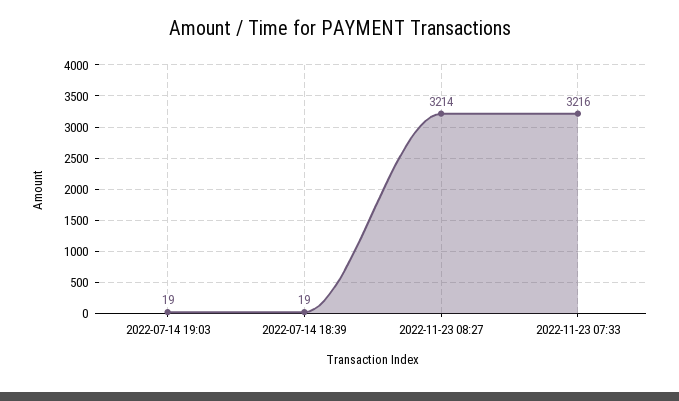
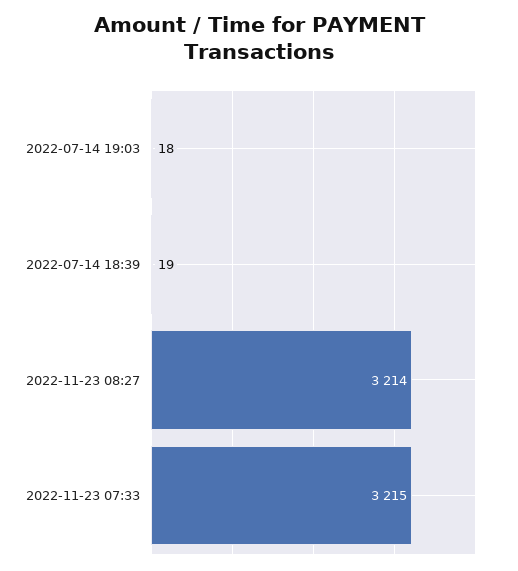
2022-07-14 19:03: 19 -> 18
2022-11-23 07:33: 3216 -> 3215

